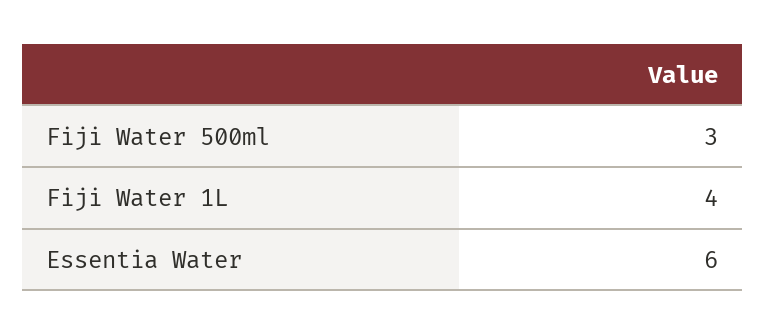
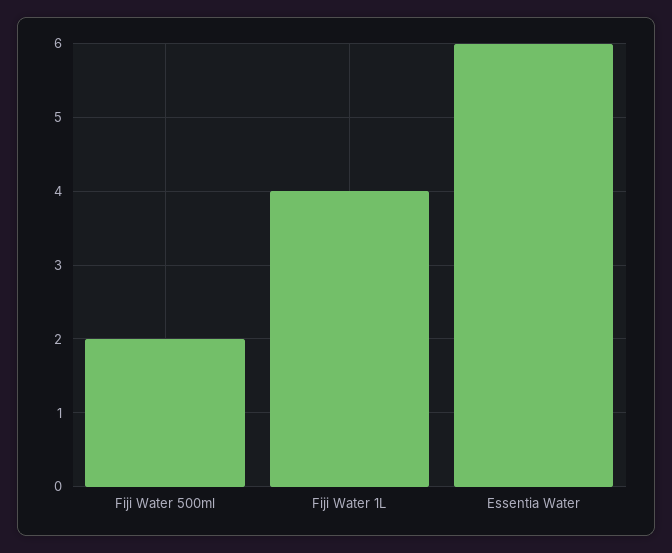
Fiji Water 500ml: 3 -> 2

